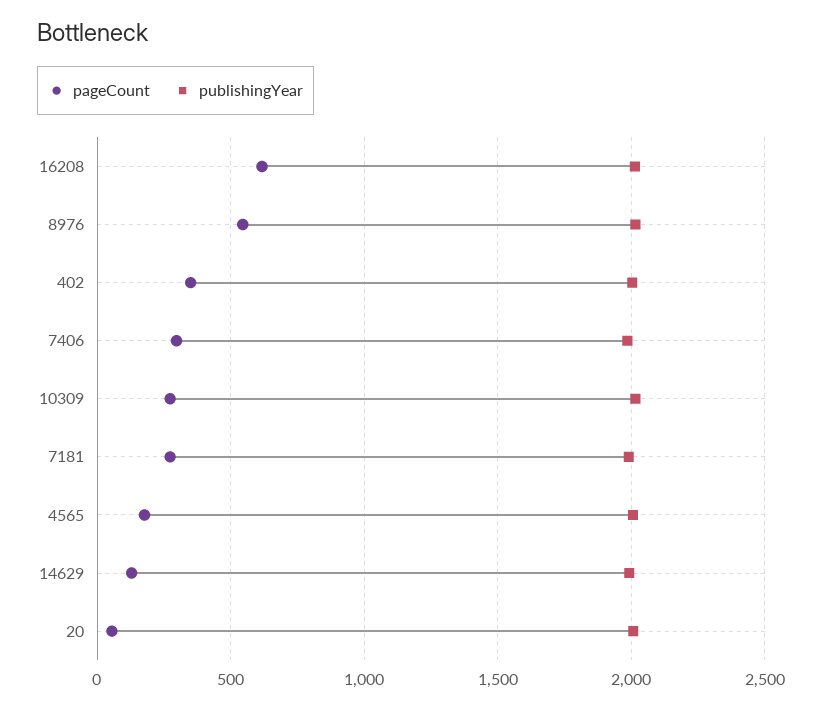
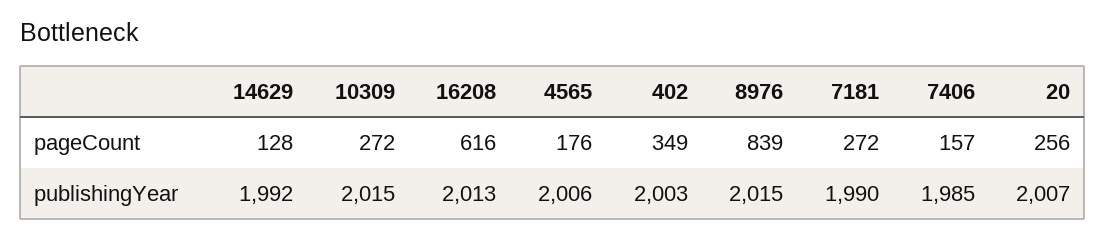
pageCount, 8976: 550 -> 839
pageCount, 7406: 300 -> 157
pageCount, 20: 50 -> 256

